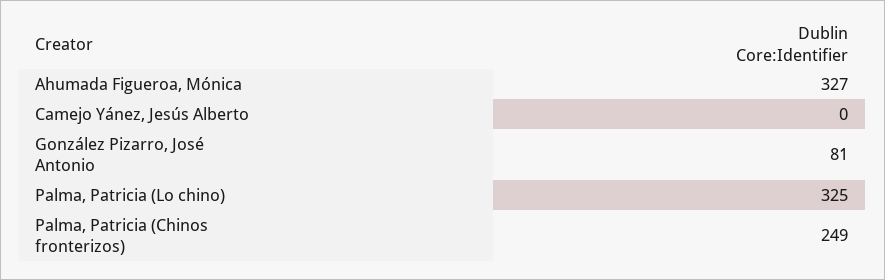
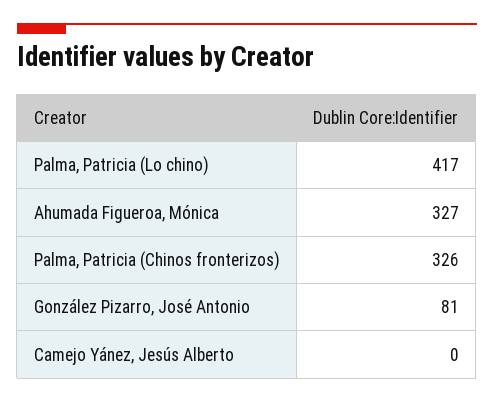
Palma, Patricia (Lo chino): 325 -> 417
Palma, Patricia (Chinos fronterizos): 249 -> 326

